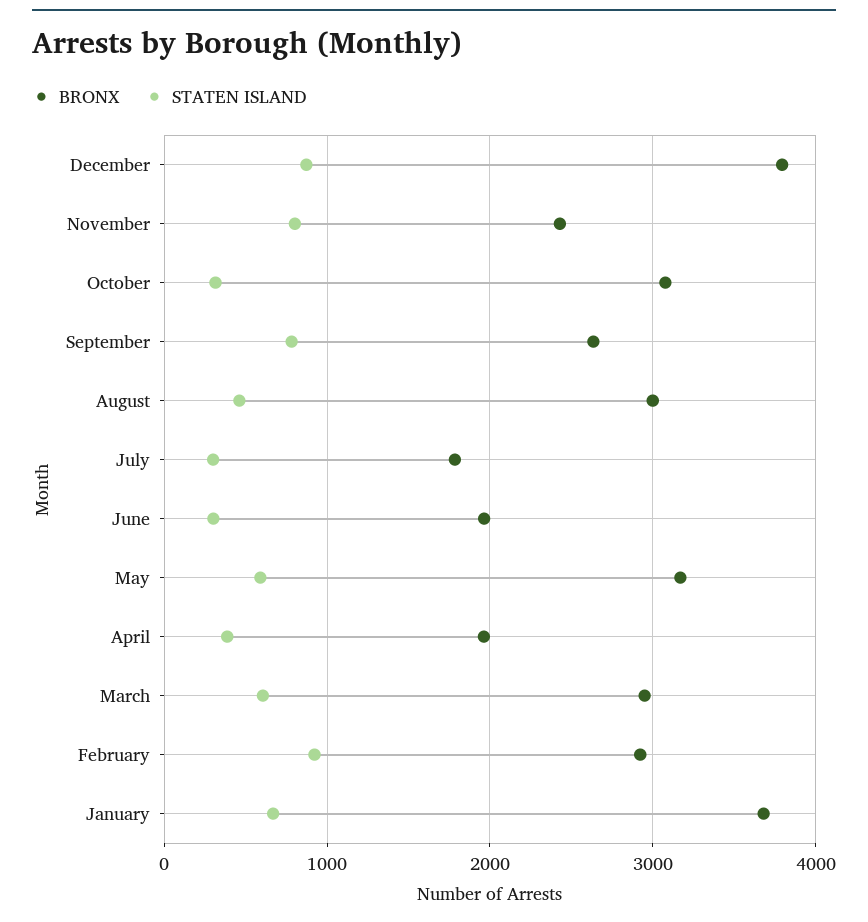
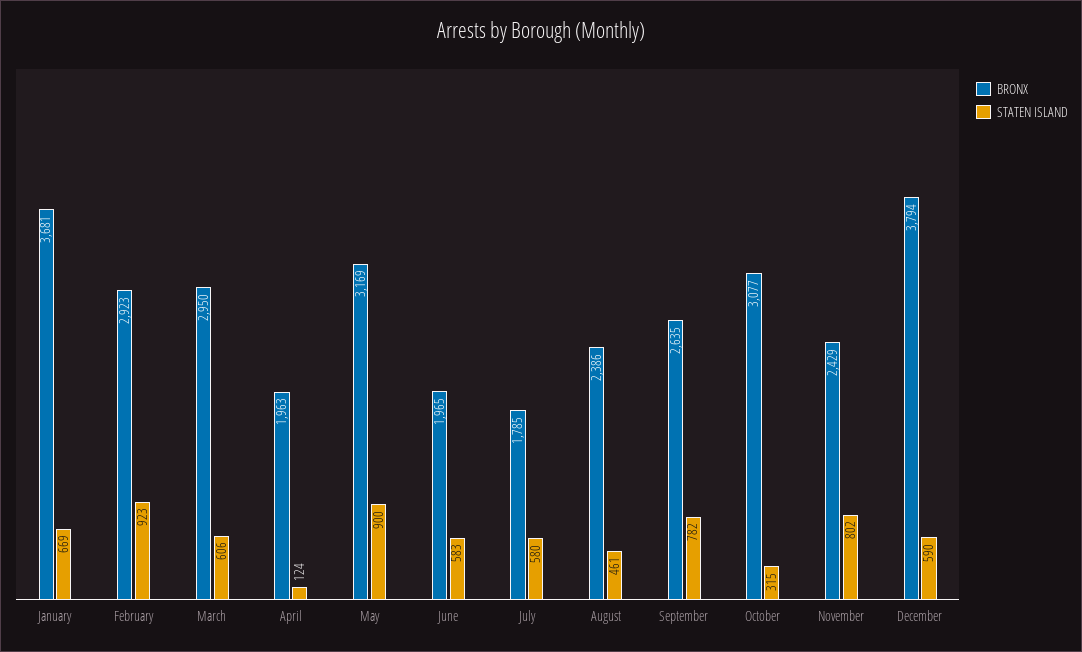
STATEN ISLAND, December: 900 -> 590
BRONX, August: 3000 -> 2386
STATEN ISLAND, July: 300 -> 580
STATEN ISLAND, June: 300 -> 583
STATEN ISLAND, May: 600 -> 900
STATEN ISLAND, April: 400 -> 124

